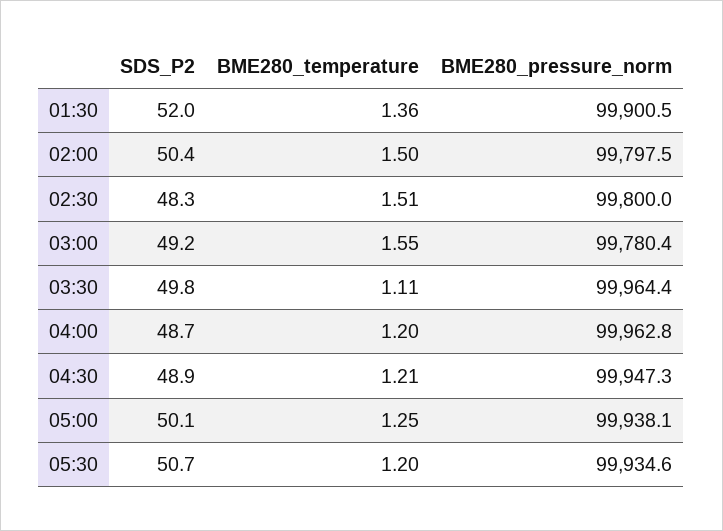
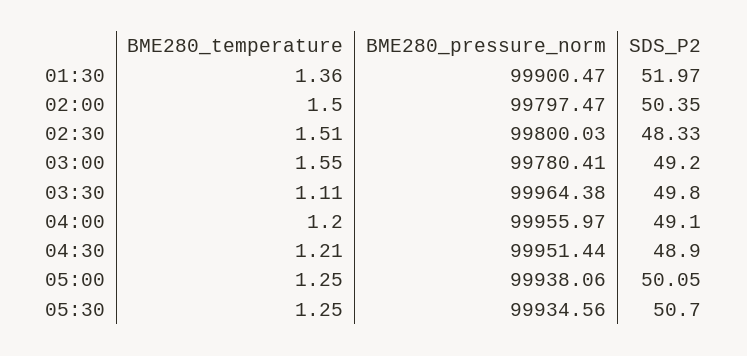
SDS_P2, 04:00: 48.7 -> 49.1
BME280_pressure_norm, 04:00: 99962.8 -> 99955.97
BME280_pressure_norm, 04:30: 99947.3 -> 99951.44
BME280_temperature, 05:30: 1.2 -> 1.25

